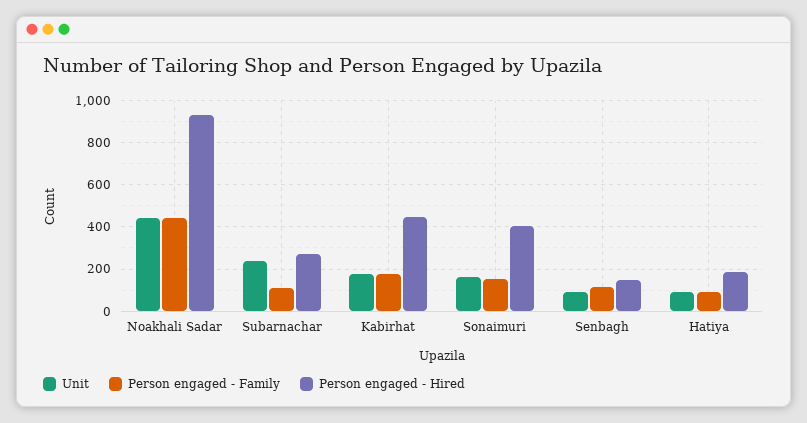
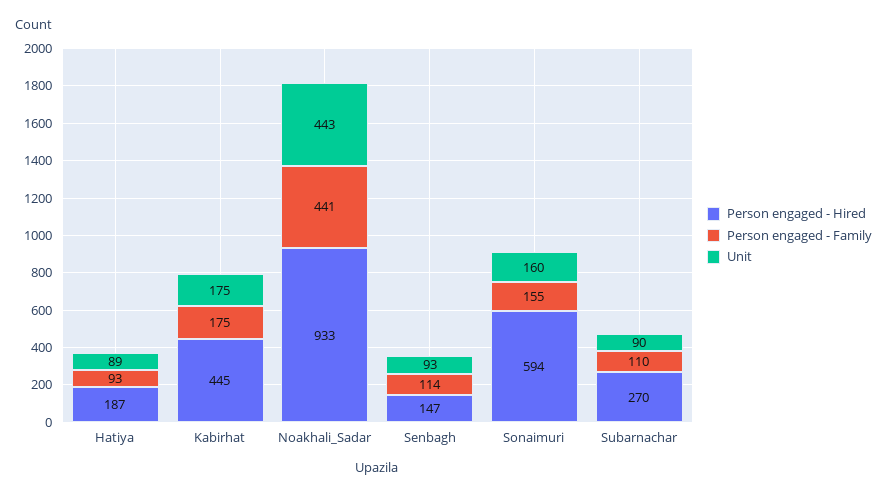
Unit, Subarnachar: 250 -> 90
Person engaged - Hired, Sonaimuri: 400 -> 594

